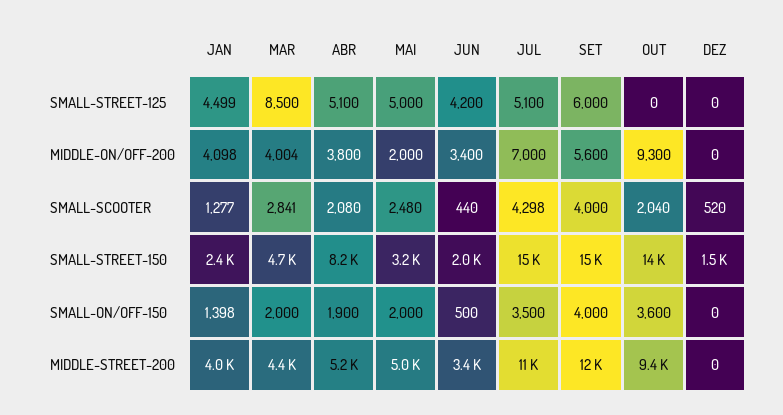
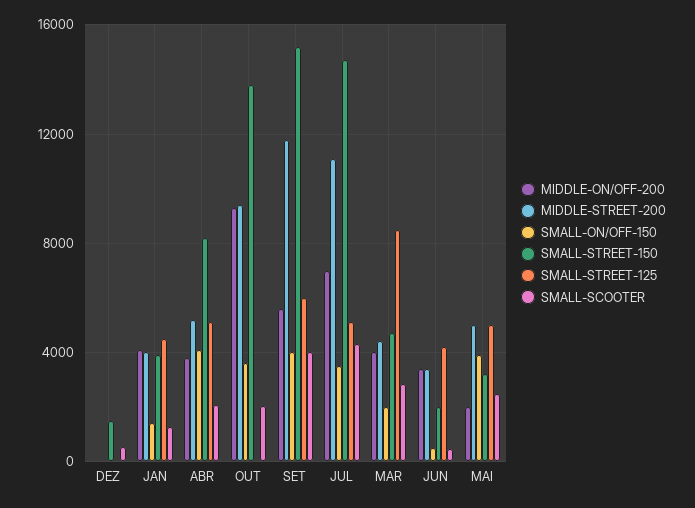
SMALL-STREET-150, JAN: 2400 -> 4000
SMALL-ON/OFF-150, ABR: 1900 -> 4000
SMALL-ON/OFF-150, MAI: 2000 -> 4000

